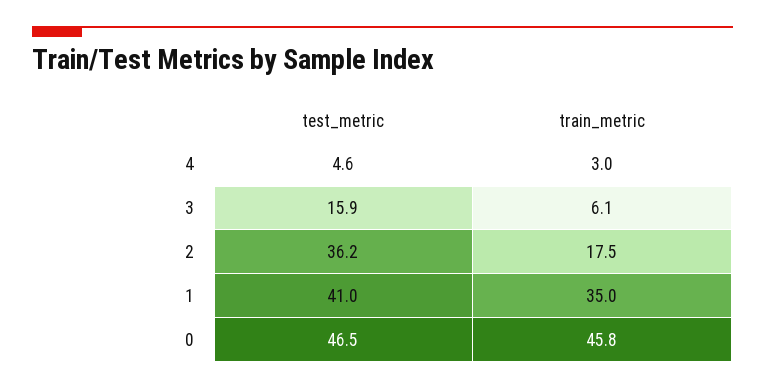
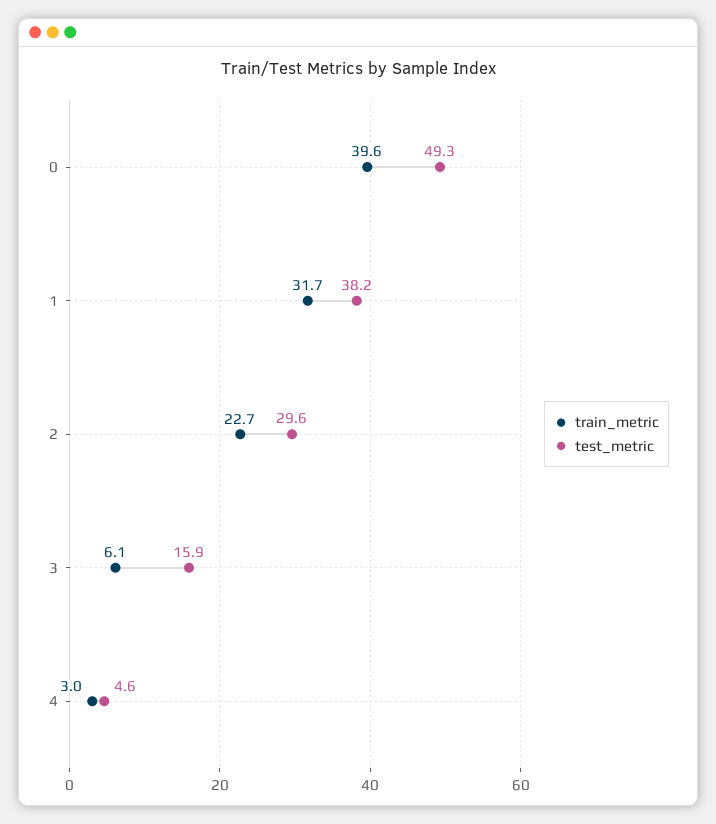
test_metric, 2: 36.2 -> 29.6
train_metric, 2: 17.5 -> 22.7
test_metric, 1: 41 -> 38.2
train_metric, 1: 35 -> 31.7
test_metric, 0: 46.5 -> 49.3
train_metric, 0: 45.8 -> 39.6

